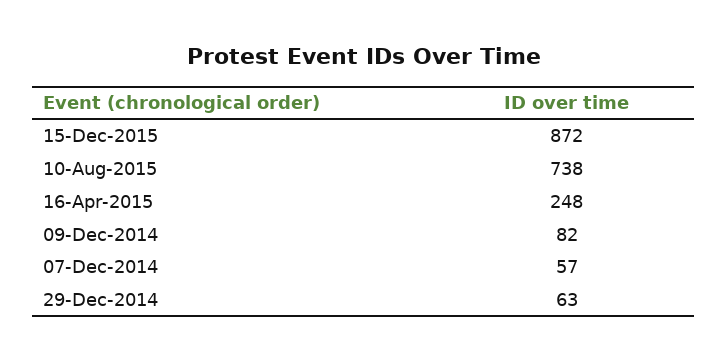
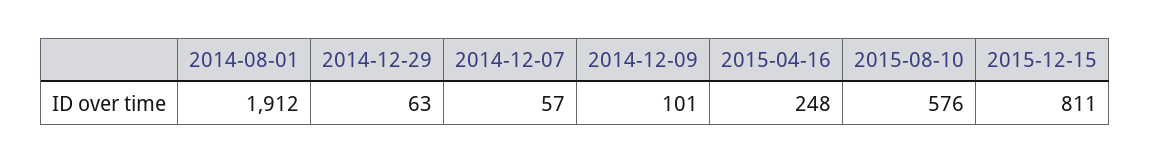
15-Dec-2015: 872 -> 811
10-Aug-2015: 738 -> 576
09-Dec-2014: 82 -> 101
2014-08-01: none -> 1912

